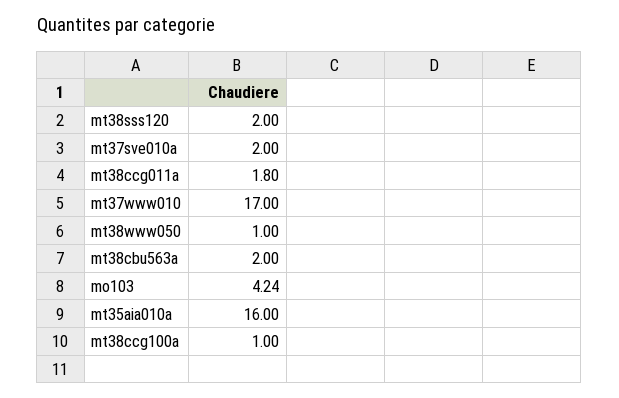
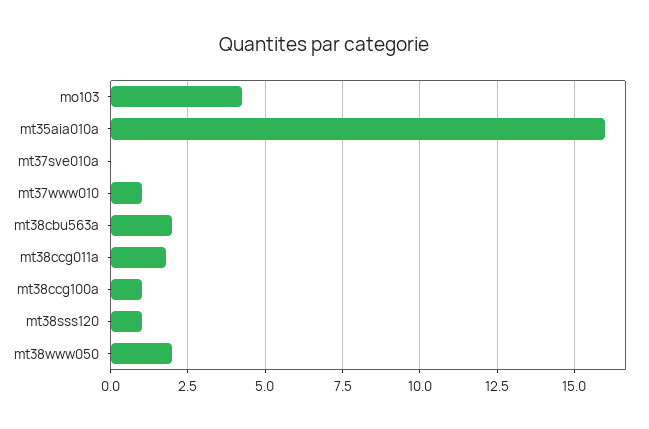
mt38sss120: 2 -> 1
mt37sve010a: 2 -> 0
mt37www010: 17 -> 1
mt38www050: 1 -> 2

